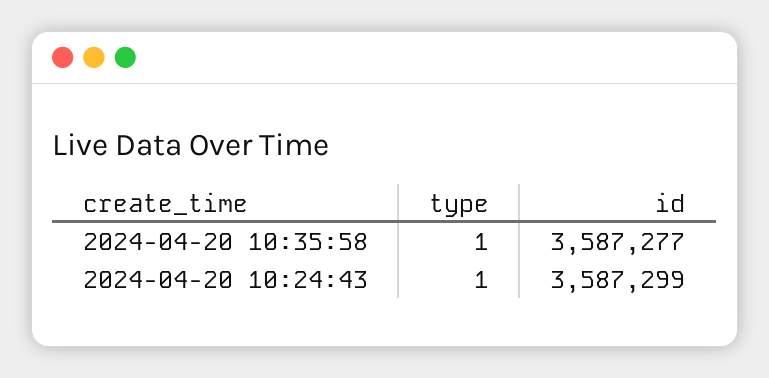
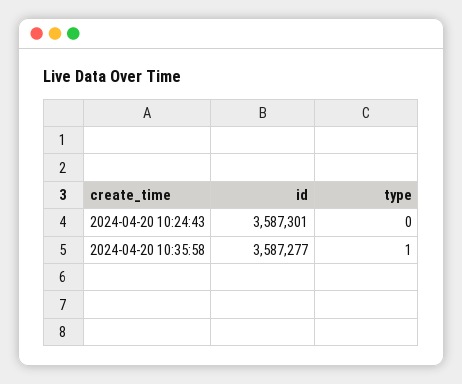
type, 2024-04-20 10:24:43: 1 -> 0
id, 2024-04-20 10:24:43: 3587299 -> 3587301

